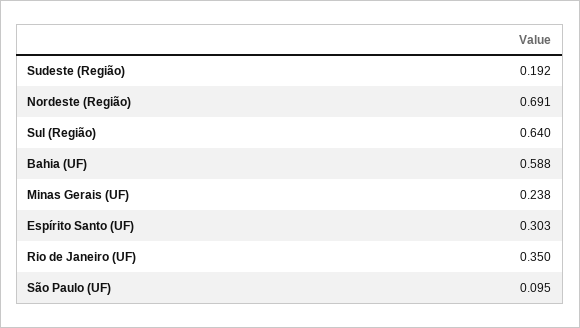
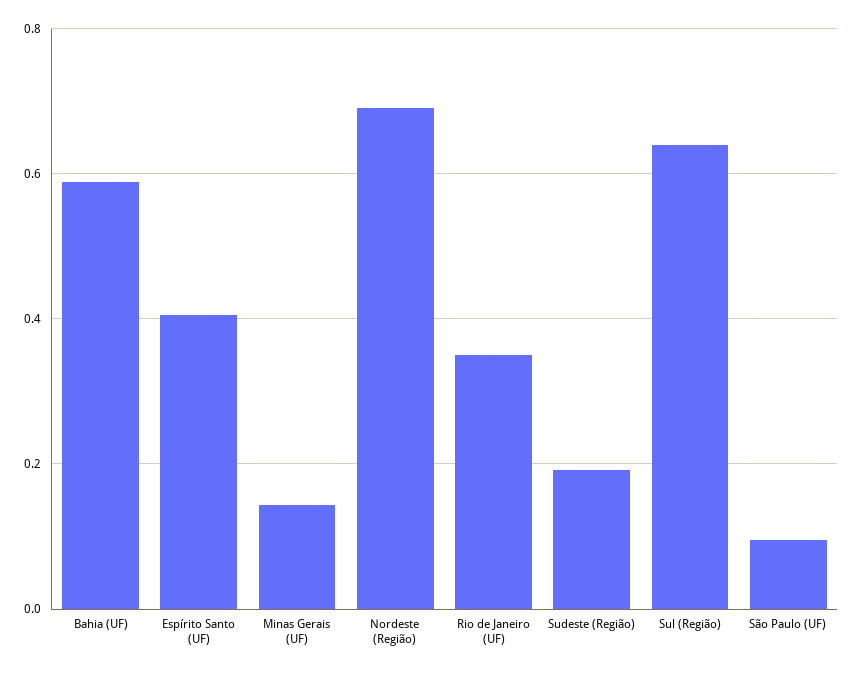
Minas Gerais (UF): 0.238 -> 0.14
Espírito Santo (UF): 0.303 -> 0.4

